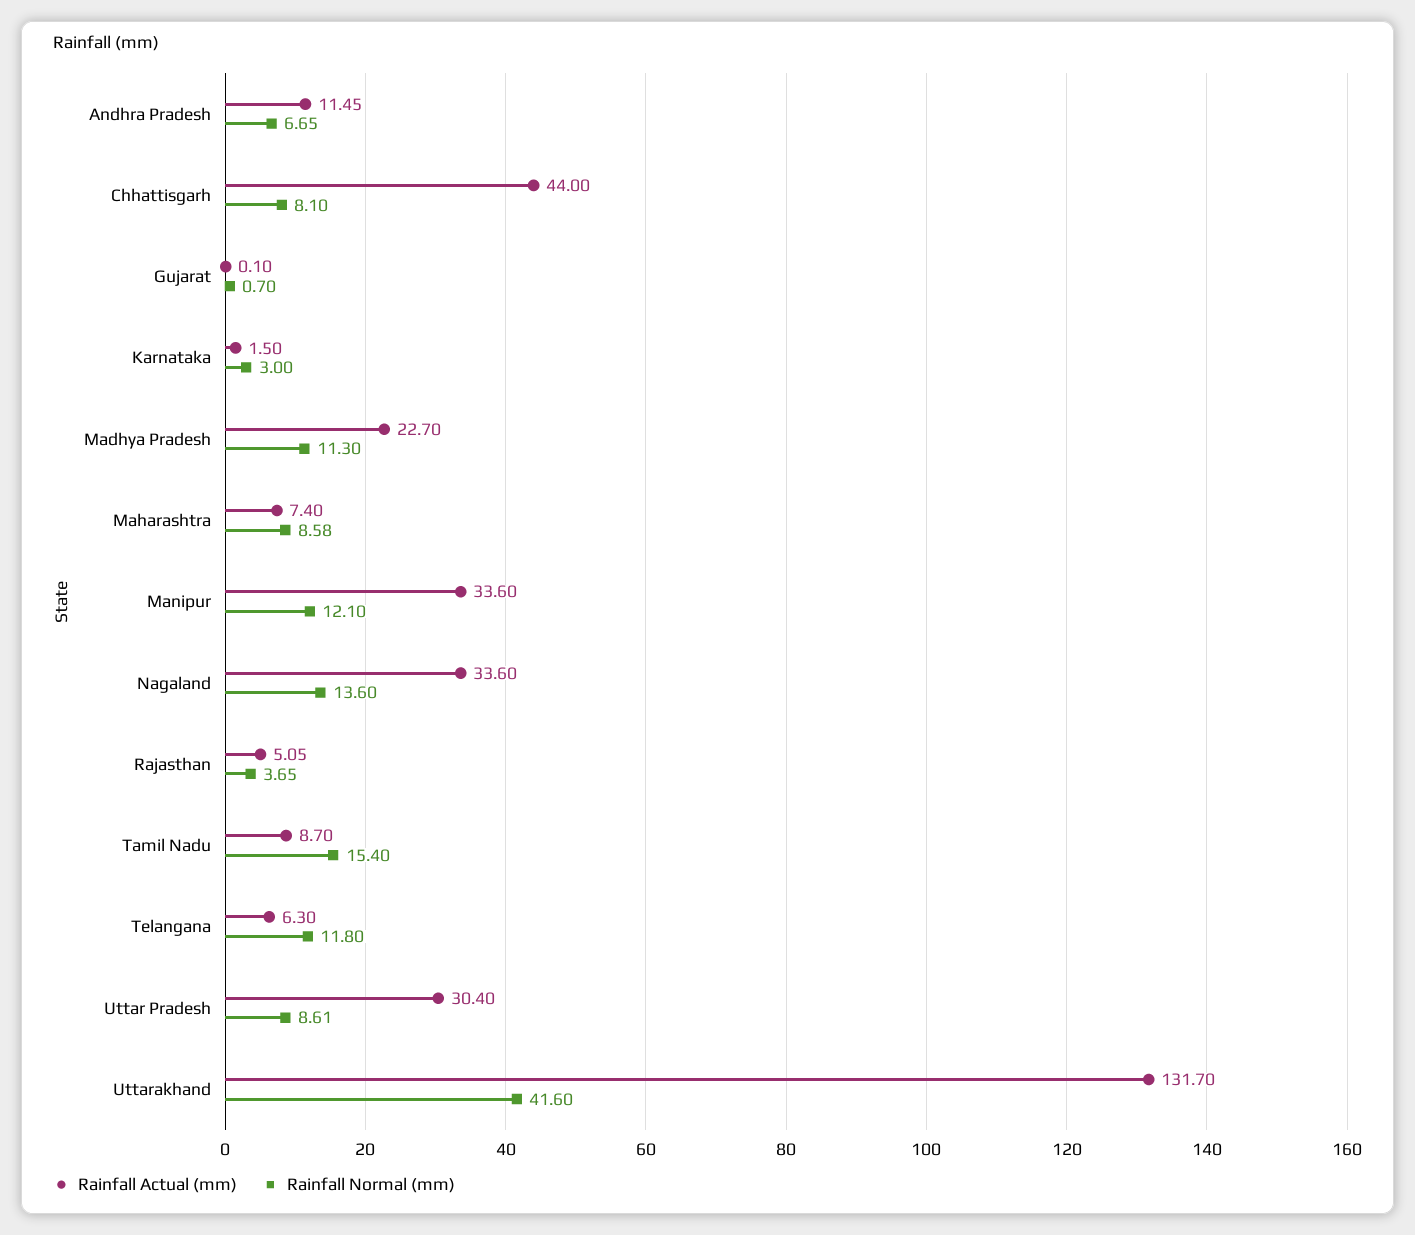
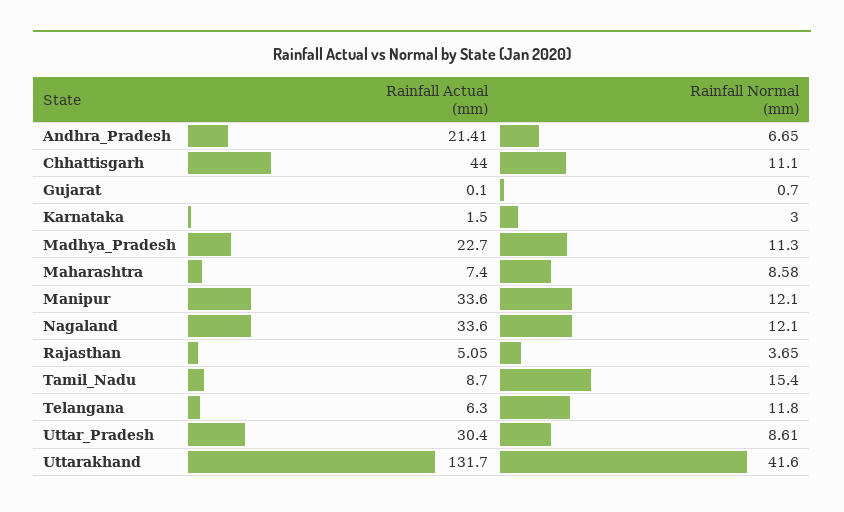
Rainfall Actual (mm), Andhra Pradesh: 11.45 -> 21.41
Rainfall Normal (mm), Chhattisgarh: 8.1 -> 11.1
Rainfall Normal (mm), Nagaland: 13.6 -> 12.1

